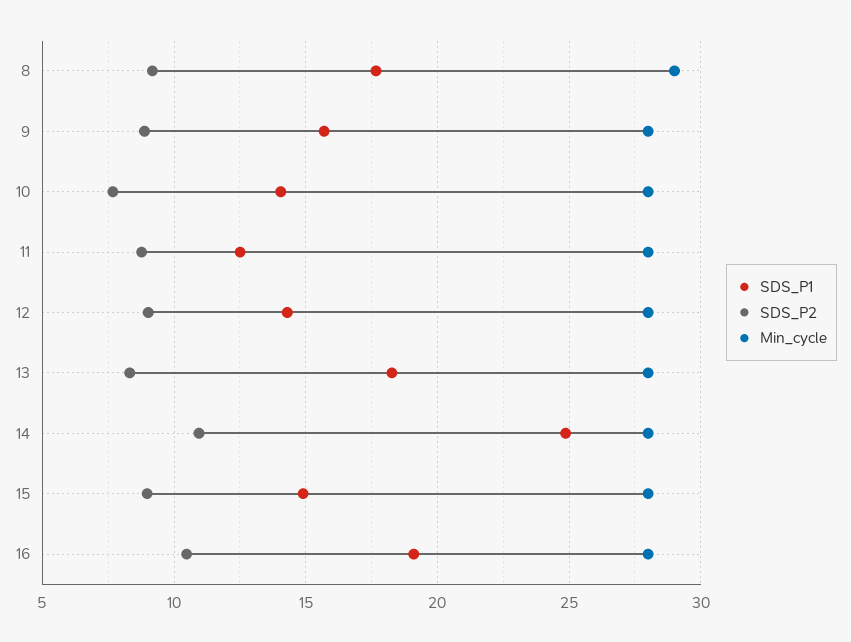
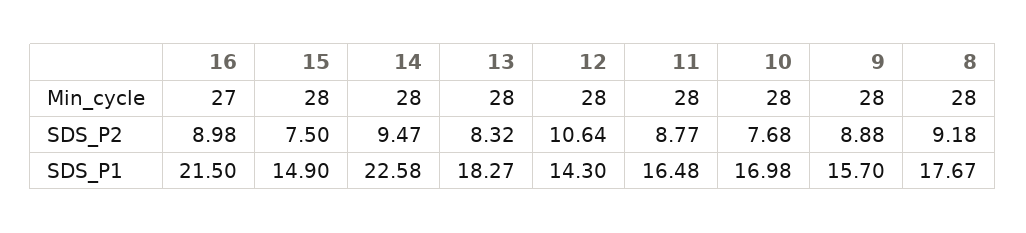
Min_cycle, 8: 29 -> 28
SDS_P1, 10: 14 -> 16.98
SDS_P1, 11: 12.5 -> 16.48
SDS_P2, 12: 9 -> 10.64
SDS_P1, 14: 25 -> 22.58
SDS_P2, 14: 11 -> 9.47
SDS_P2, 15: 9 -> 7.5
SDS_P1, 16: 19 -> 21.5
SDS_P2, 16: 10.5 -> 8.98
Min_cycle, 16: 28 -> 27

